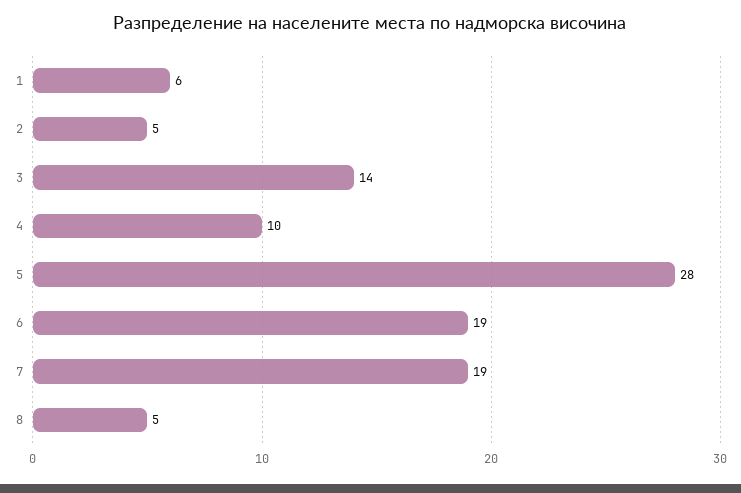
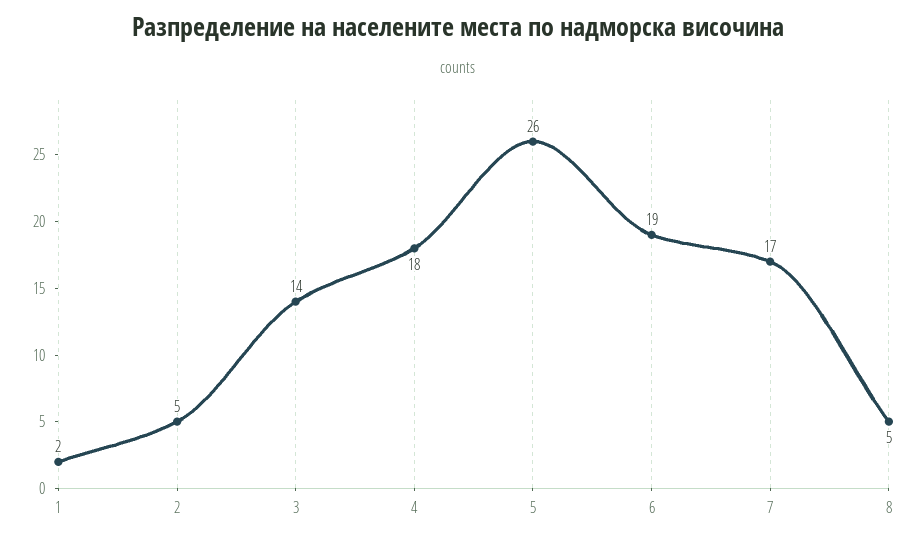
1: 6 -> 2
4: 10 -> 18
5: 28 -> 26
7: 19 -> 17

